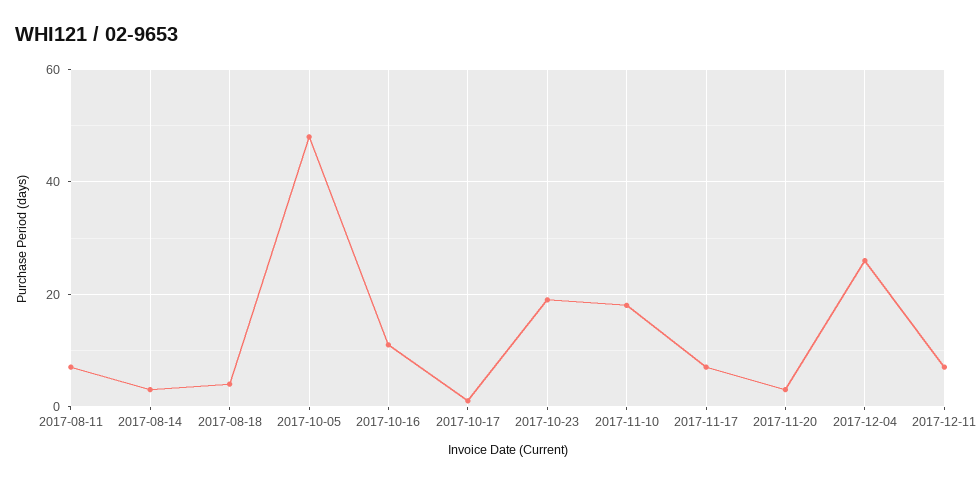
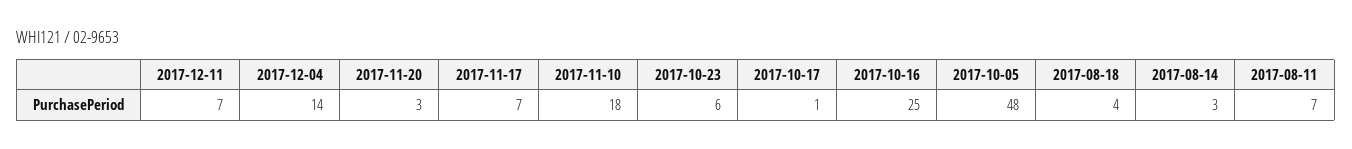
2017-10-16: 10 -> 25
2017-10-23: 20 -> 6
2017-12-04: 25 -> 14

